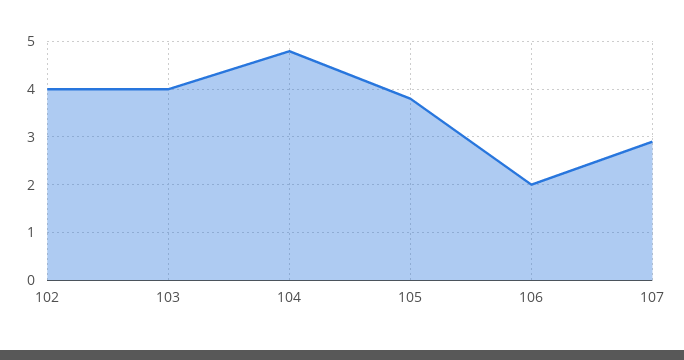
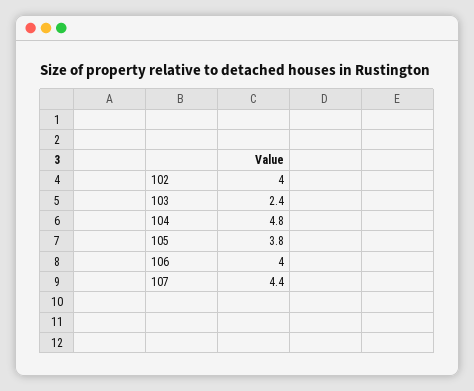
103: 4 -> 2.4
106: 2 -> 4
107: 3 -> 4.4

